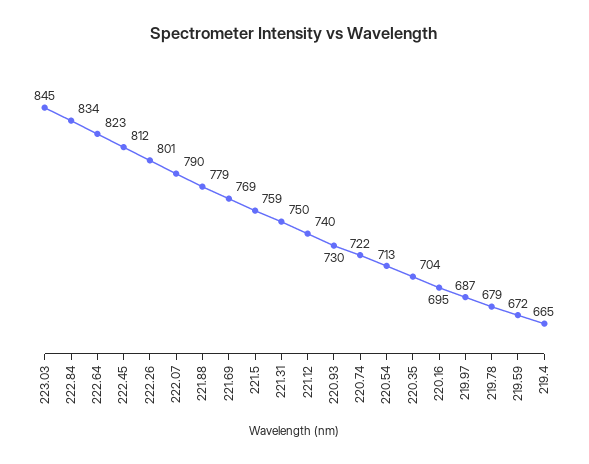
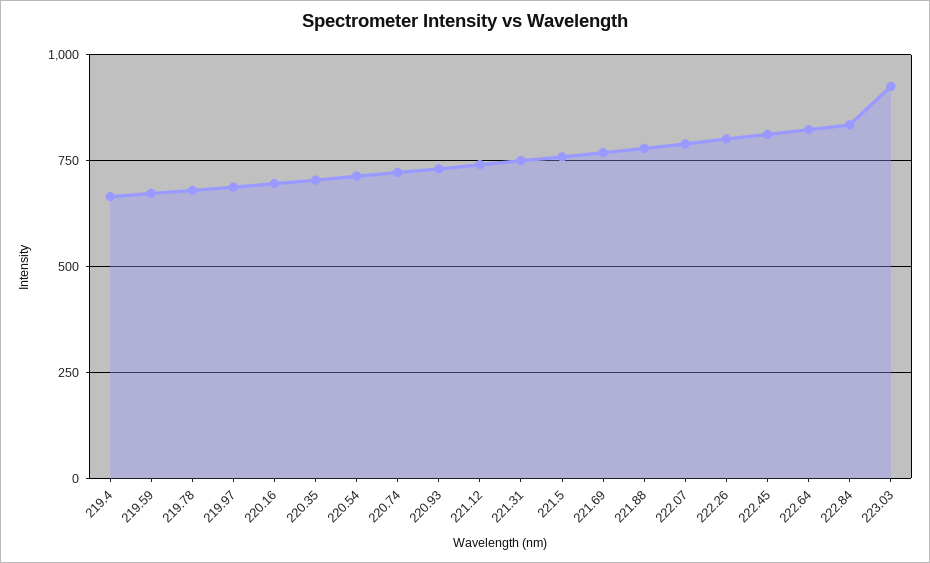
223.03: 845 -> 925

